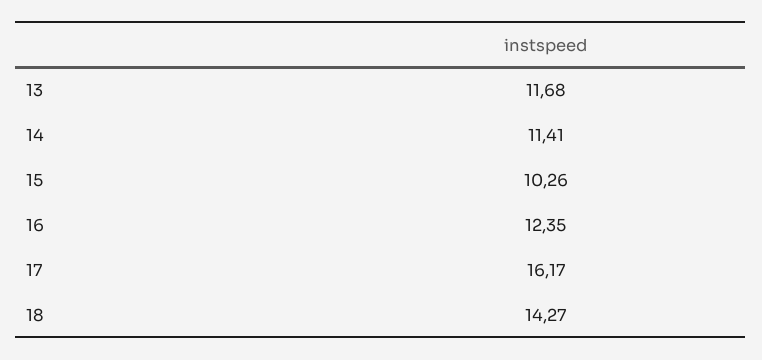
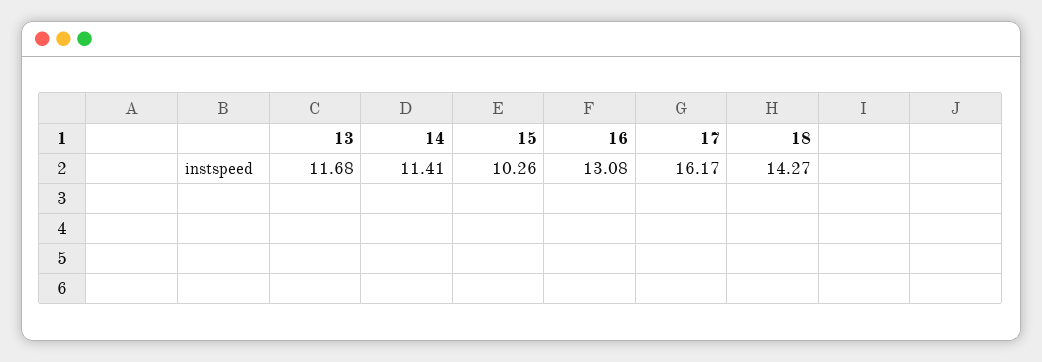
16: 12.35 -> 13.08

